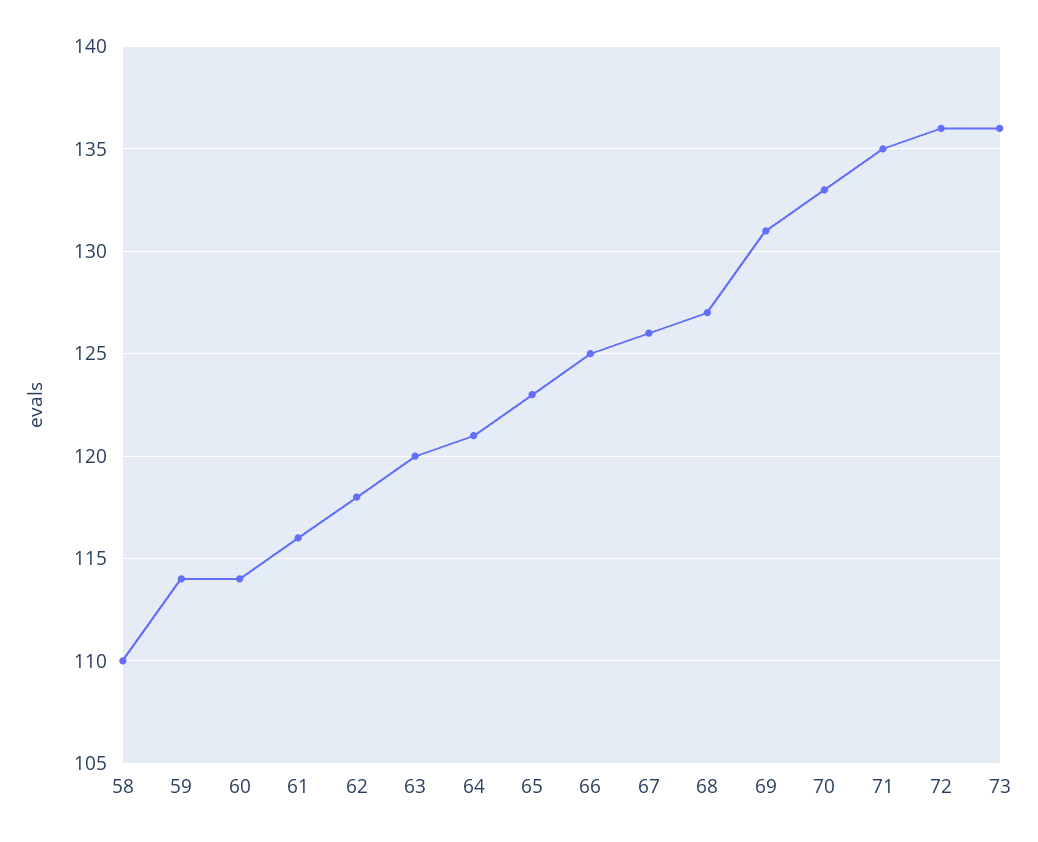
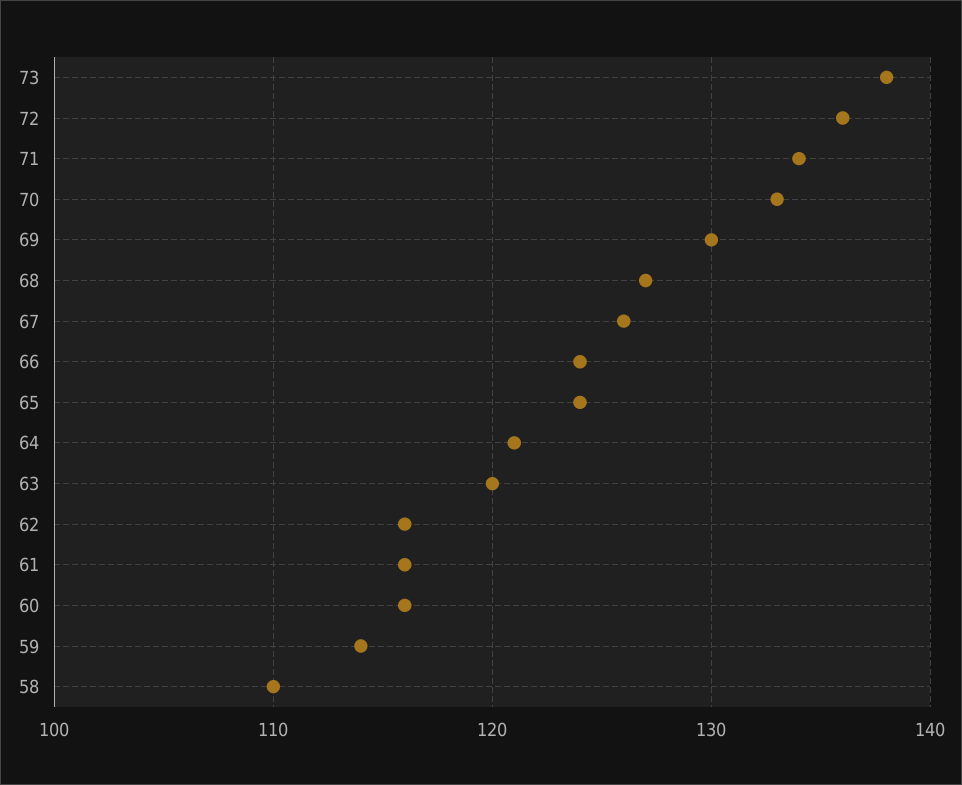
60: 114 -> 116
62: 118 -> 116
65: 123 -> 124
66: 125 -> 124
69: 131 -> 130
71: 135 -> 134
73: 136 -> 138

